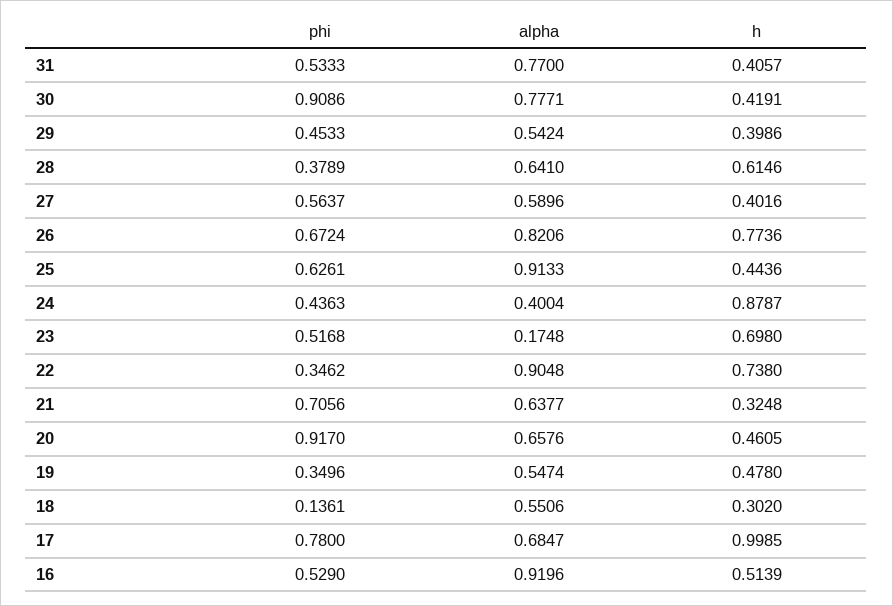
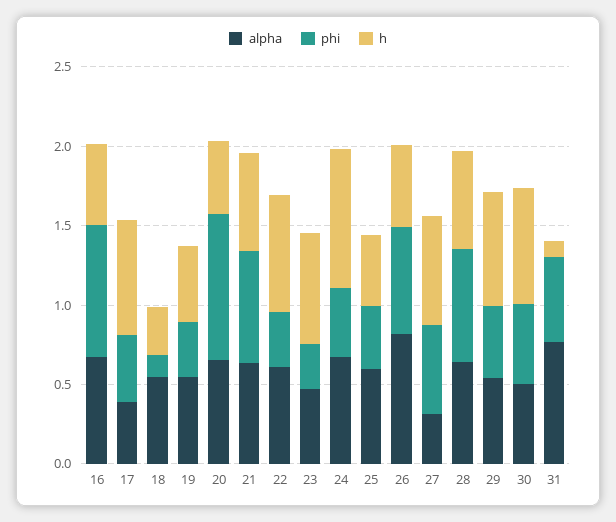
h, 31: 0.4057 -> 0.1
phi, 30: 0.9086 -> 0.5
alpha, 30: 0.7771 -> 0.5
h, 30: 0.4191 -> 0.7
h, 29: 0.3986 -> 0.7
phi, 28: 0.3789 -> 0.7
alpha, 27: 0.5896 -> 0.3
h, 27: 0.4016 -> 0.7
h, 26: 0.7736 -> 0.5
phi, 25: 0.6261 -> 0.4
alpha, 25: 0.9133 -> 0.6
alpha, 24: 0.4004 -> 0.7
phi, 23: 0.5168 -> 0.3
alpha, 23: 0.1748 -> 0.5
alpha, 22: 0.9048 -> 0.6
h, 21: 0.3248 -> 0.6
phi, 17: 0.78 -> 0.4
alpha, 17: 0.6847 -> 0.4
h, 17: 0.9985 -> 0.7
phi, 16: 0.529 -> 0.8
alpha, 16: 0.9196 -> 0.7

